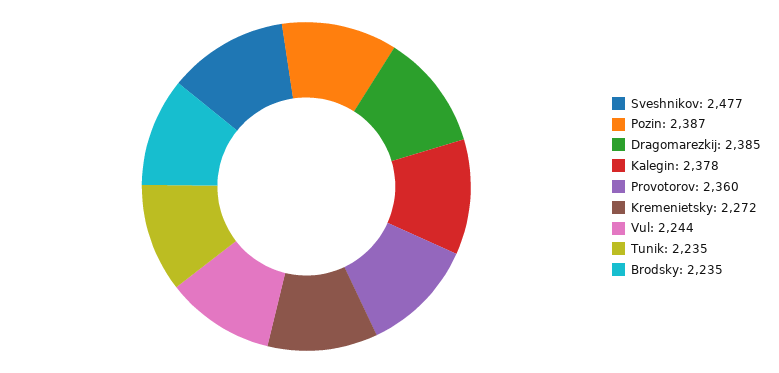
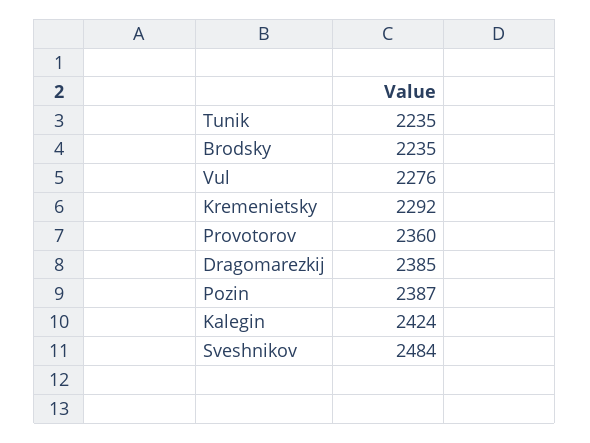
Sveshnikov: 2477 -> 2484
Kalegin: 2378 -> 2424
Kremenietsky: 2272 -> 2292
Vul: 2244 -> 2276

